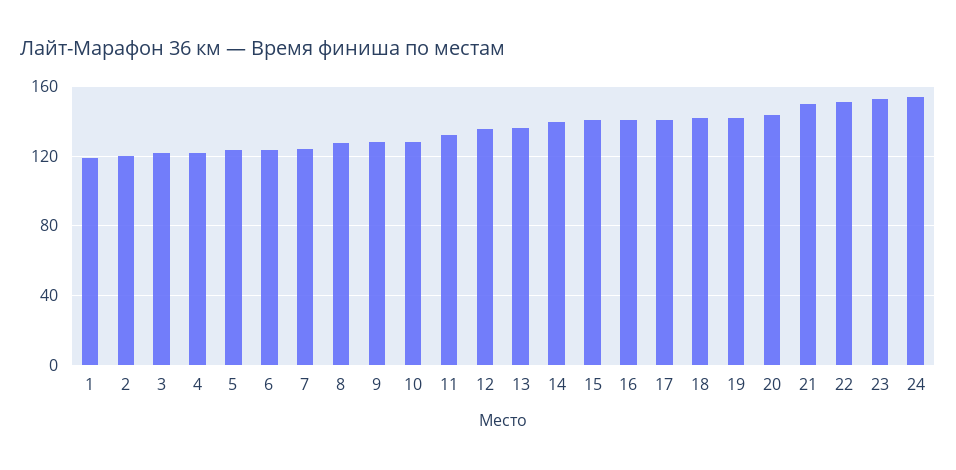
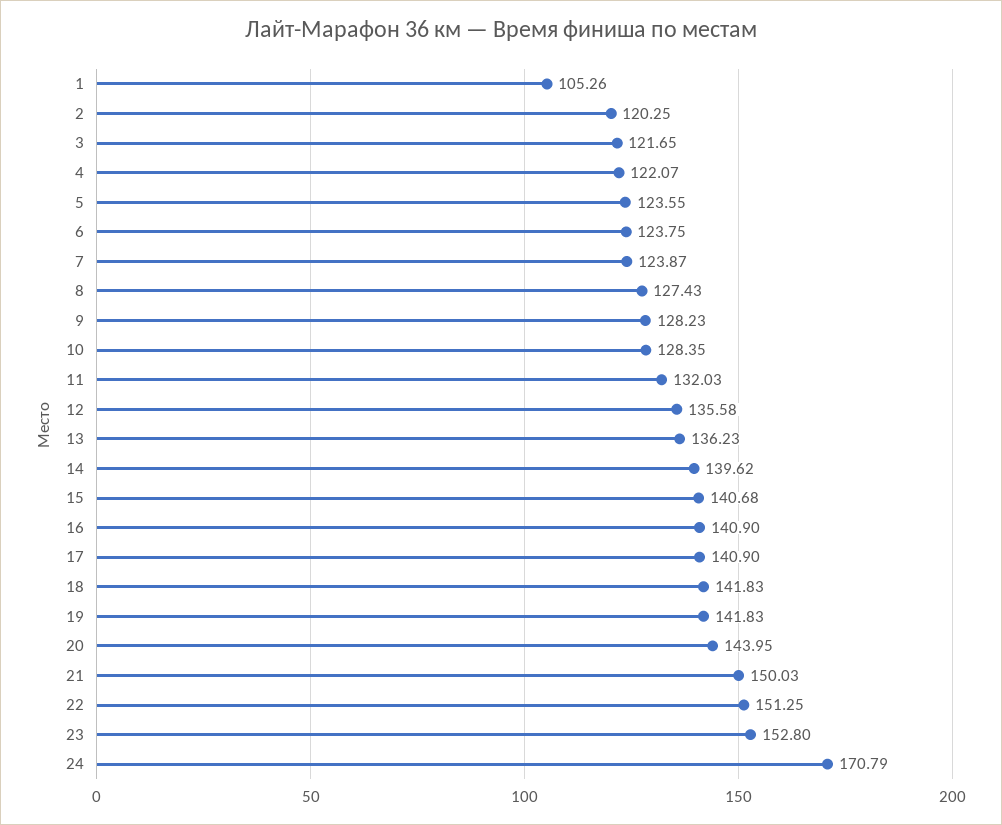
1: 120 -> 105.26
24: 155 -> 170.79

